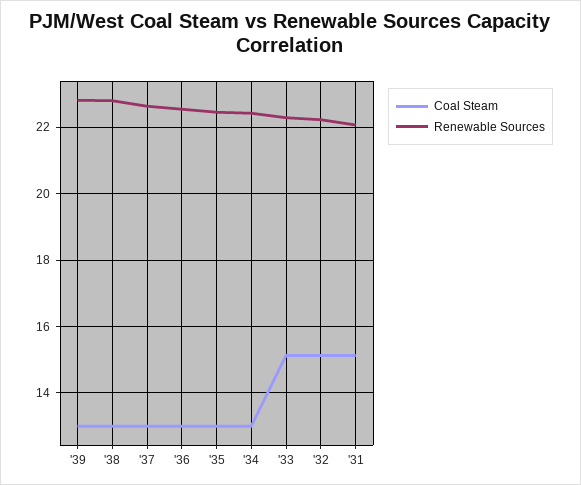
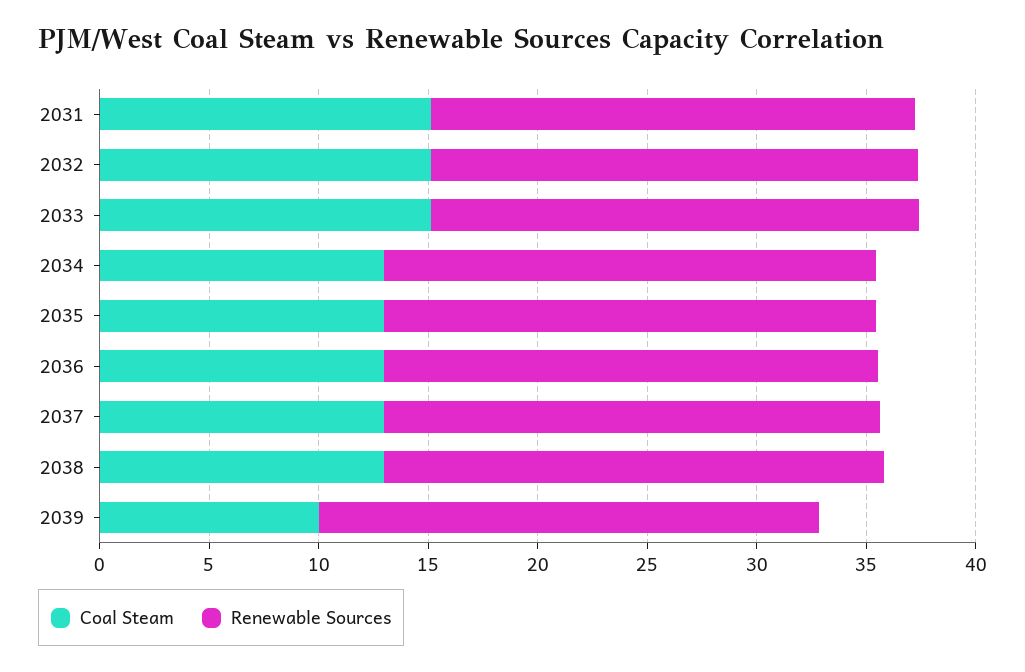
Coal Steam, '39: 13 -> 10

